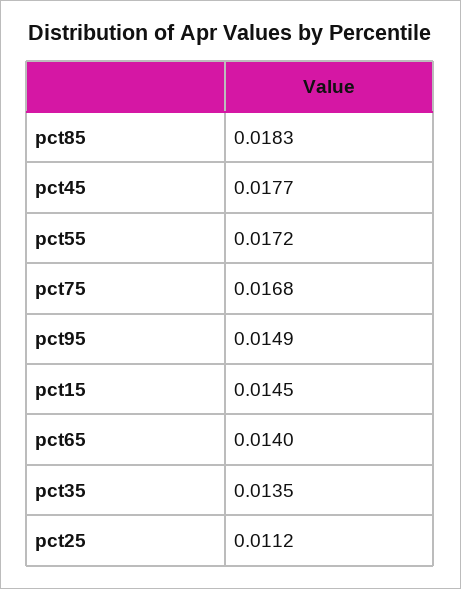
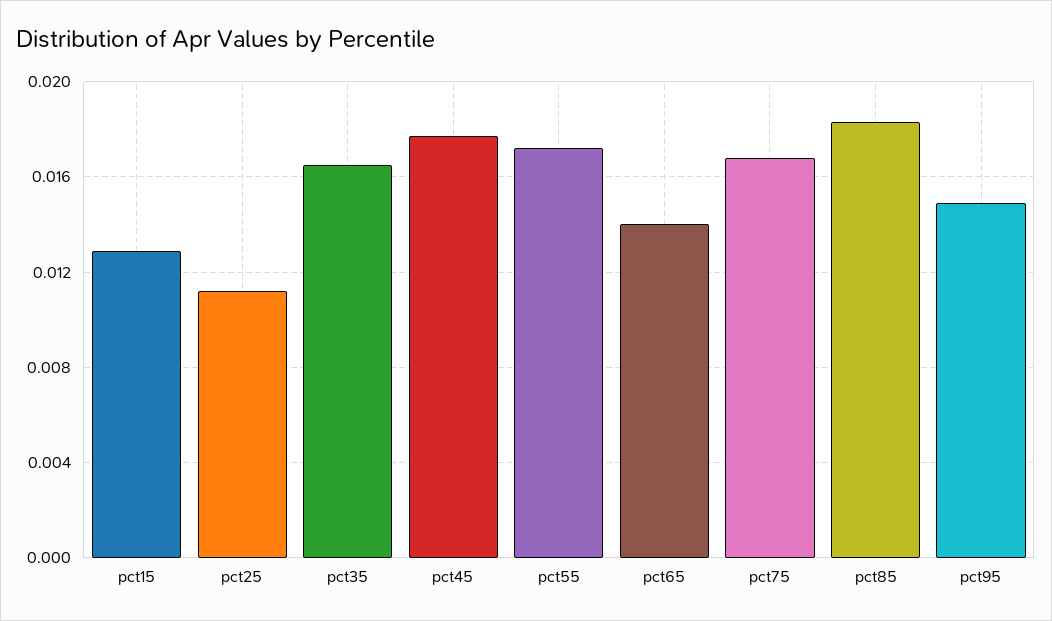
pct15: 0.0145 -> 0.013
pct35: 0.0135 -> 0.0165

